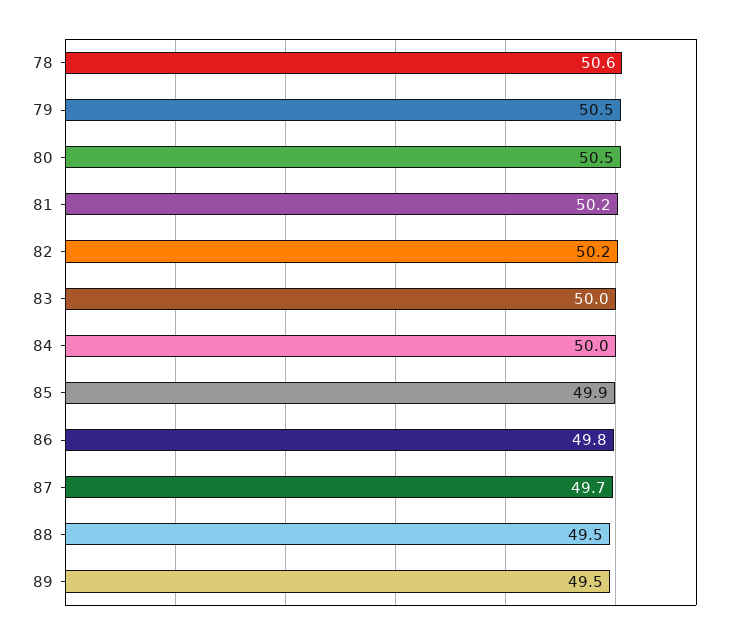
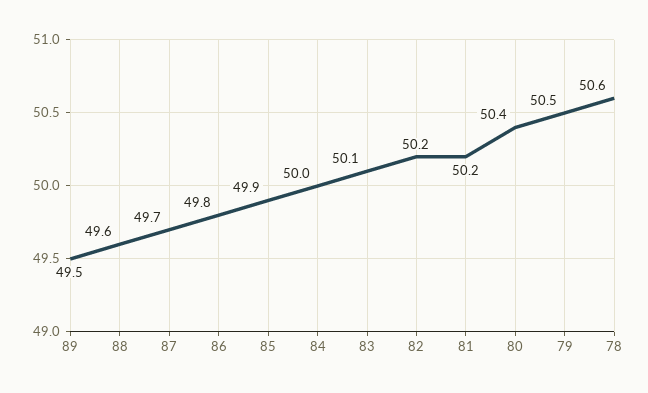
80: 50.5 -> 50.4
83: 50 -> 50.1
88: 49.5 -> 49.6

